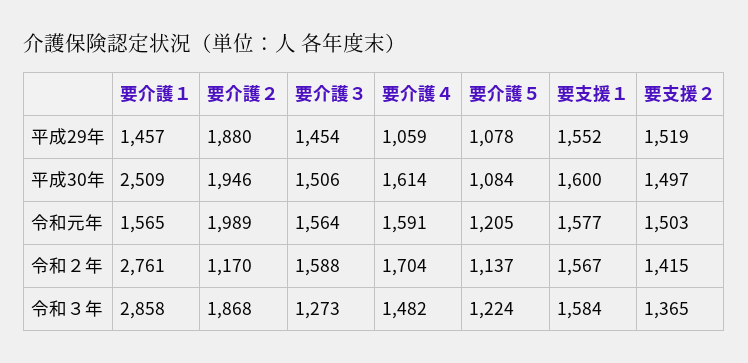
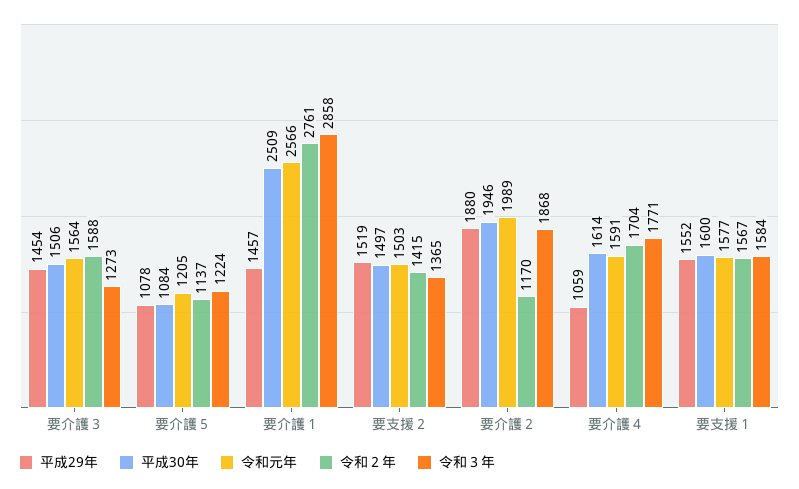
令和元年, 要介護１: 1565 -> 2566
令和３年, 要介護４: 1482 -> 1771

